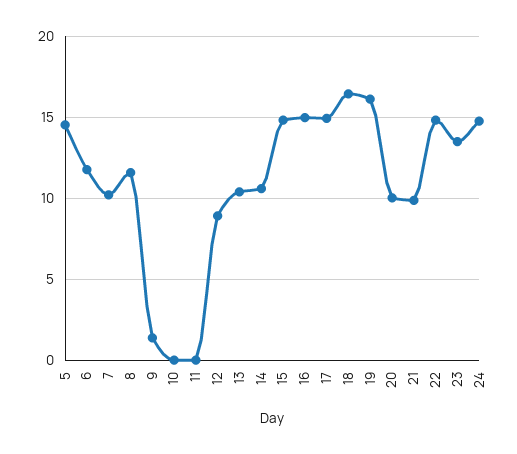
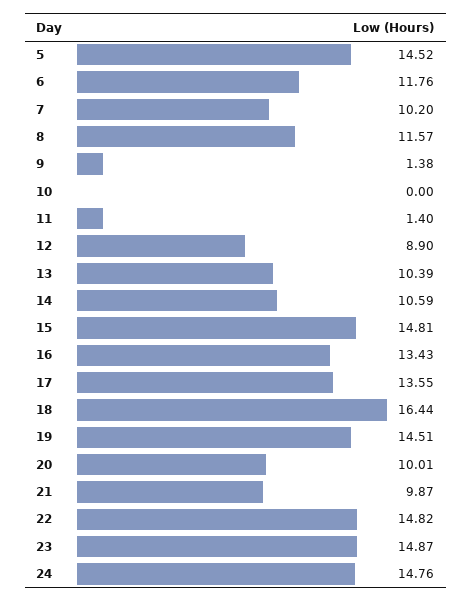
11: 0 -> 1.4
16: 15 -> 13.43
17: 15 -> 13.55
19: 16 -> 14.51
23: 13.5 -> 14.87

